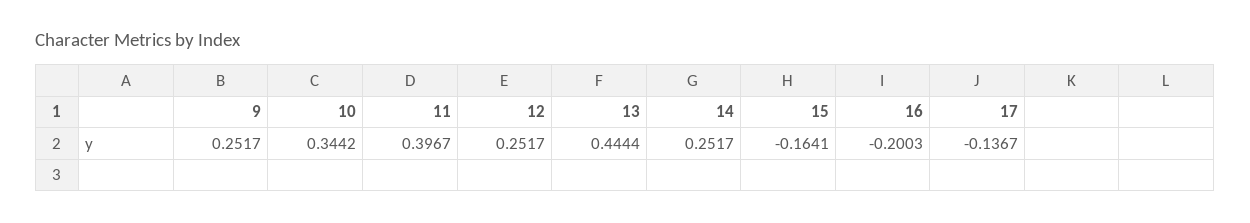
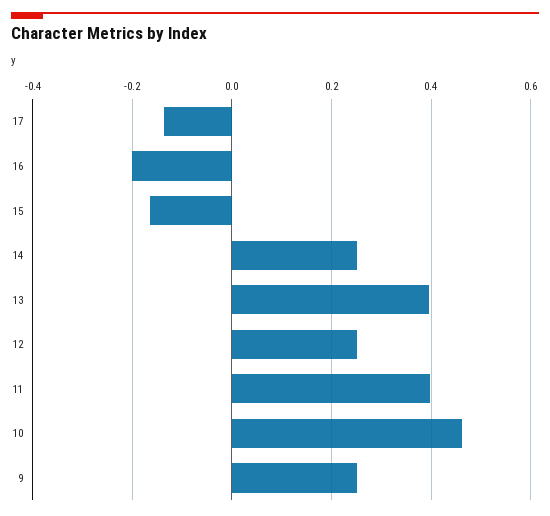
10: 0.3442 -> 0.46
13: 0.4444 -> 0.4

